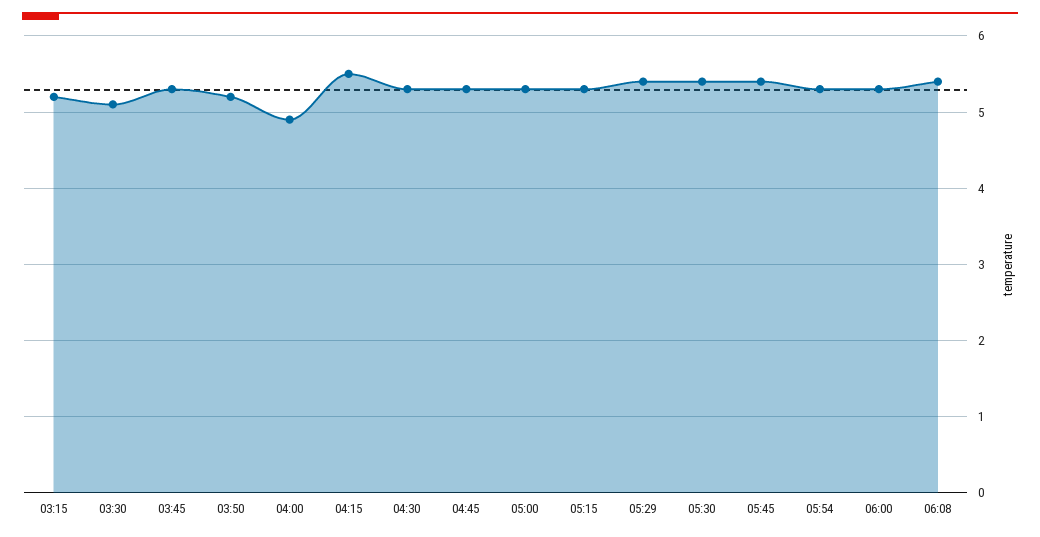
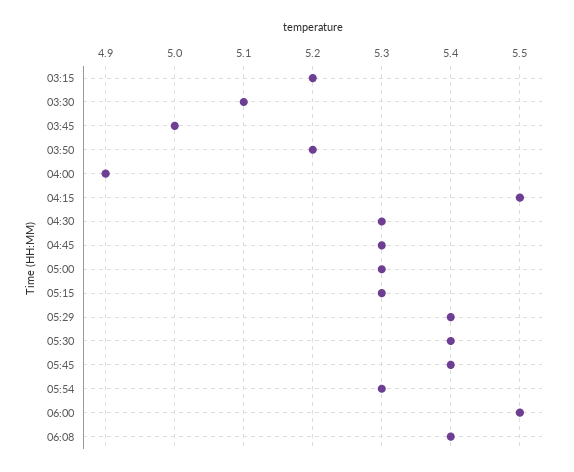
03:45: 5.3 -> 5
06:00: 5.3 -> 5.5

